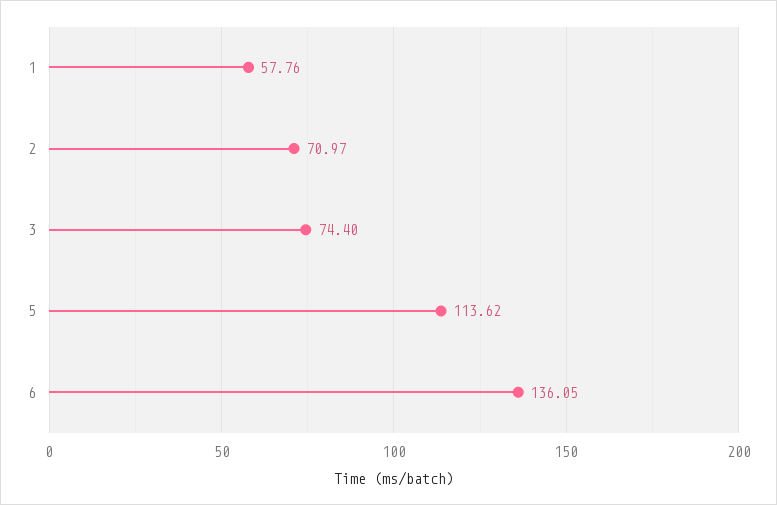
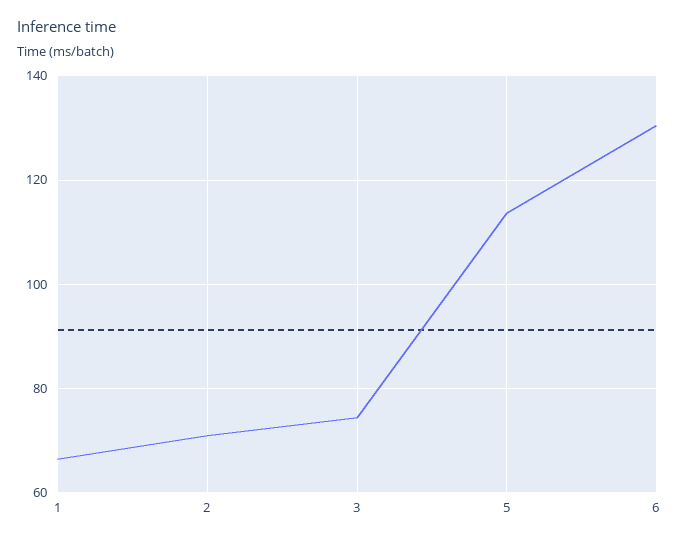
1: 57.76 -> 66
6: 136.05 -> 130

